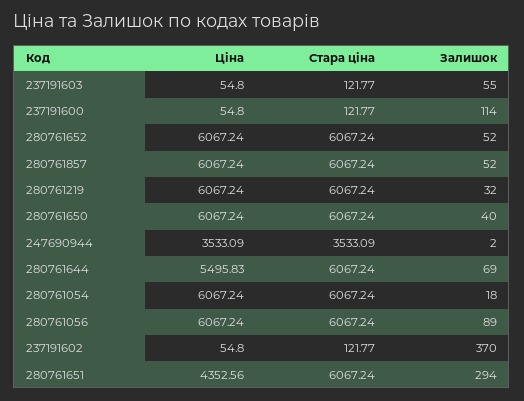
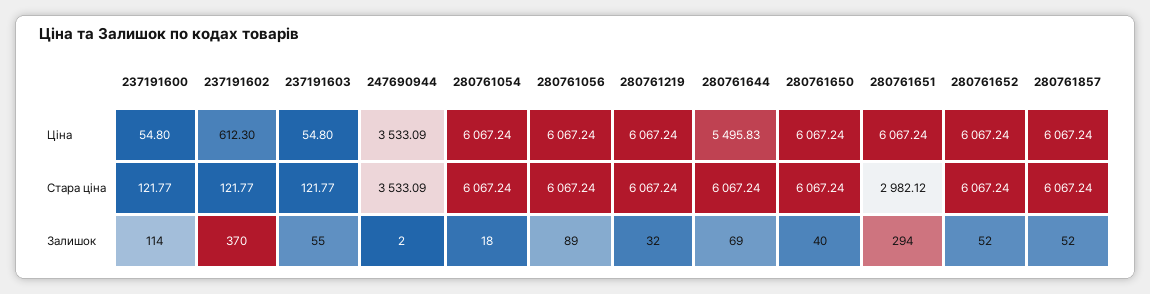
Ціна, 237191602: 54.8 -> 612.3
Ціна, 280761651: 4352.56 -> 6067.24
Стара ціна, 280761651: 6067.24 -> 2982.12

